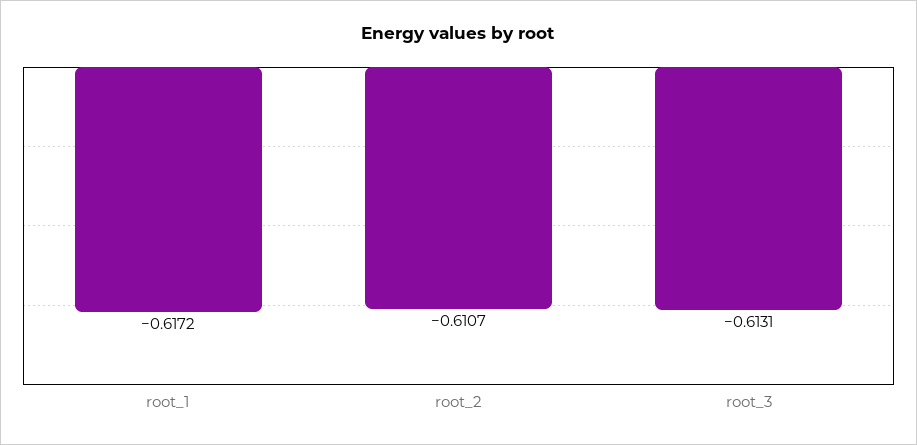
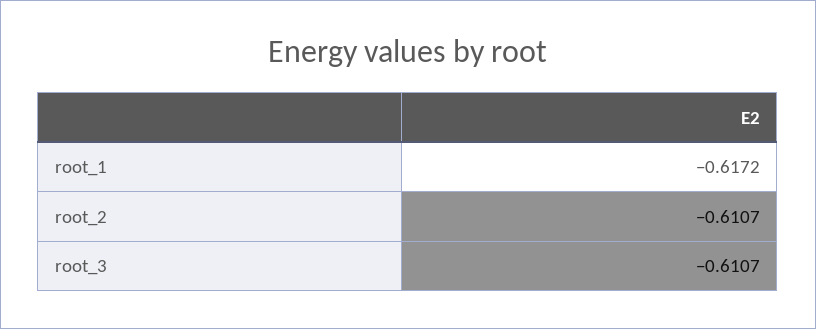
root_3: -0.6131 -> -0.6107

